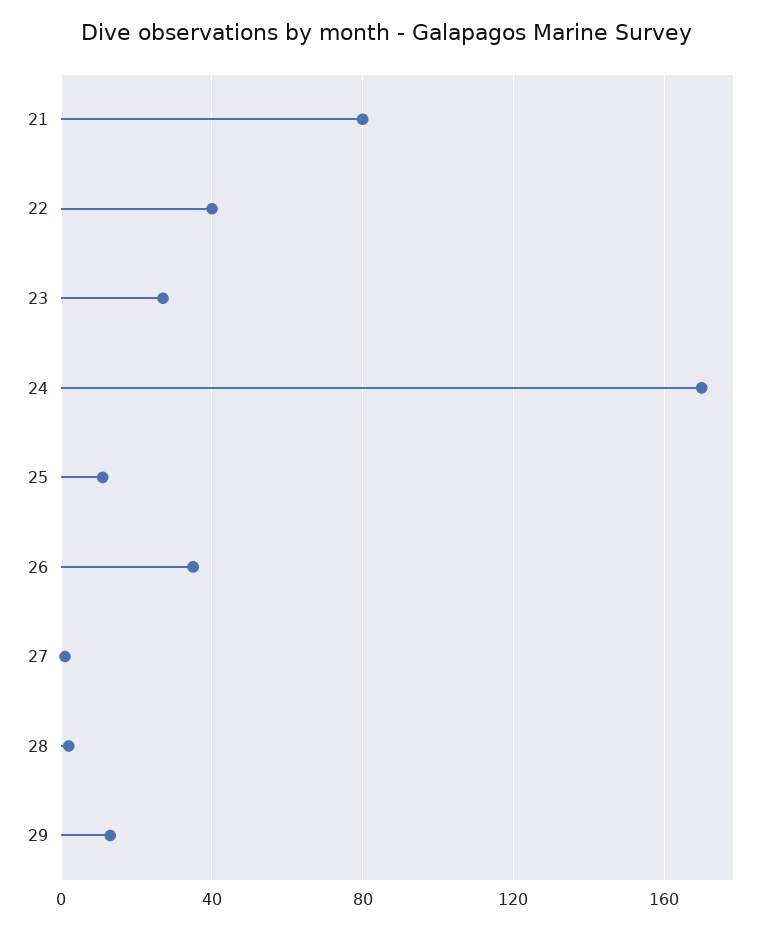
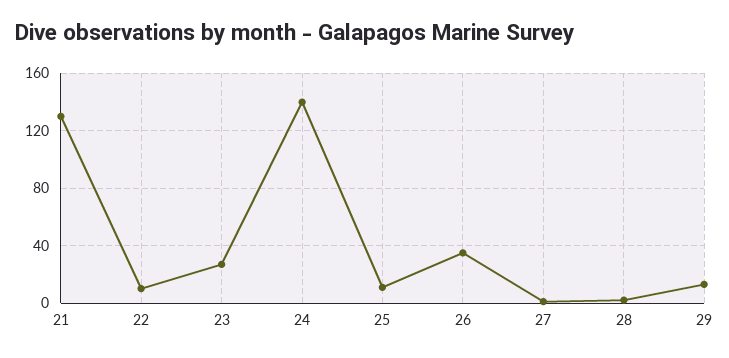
21: 80 -> 130
22: 40 -> 10
24: 170 -> 140

